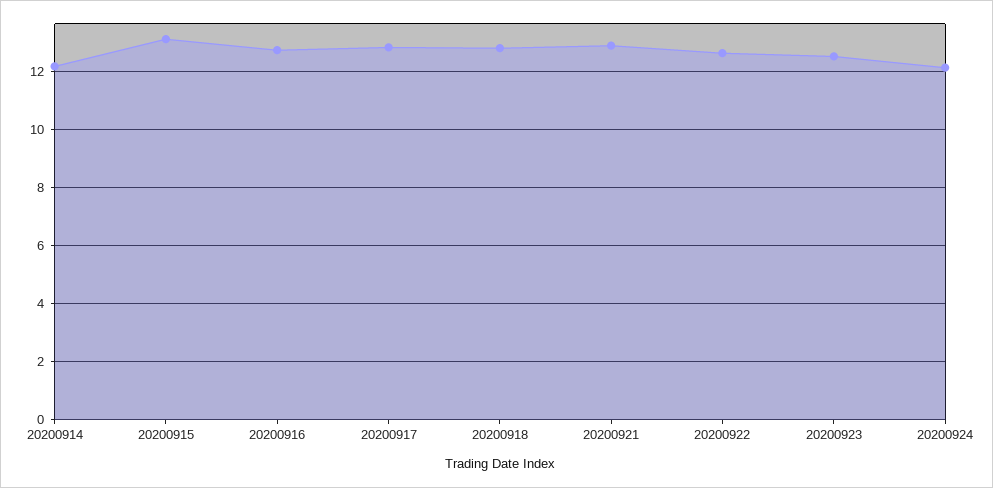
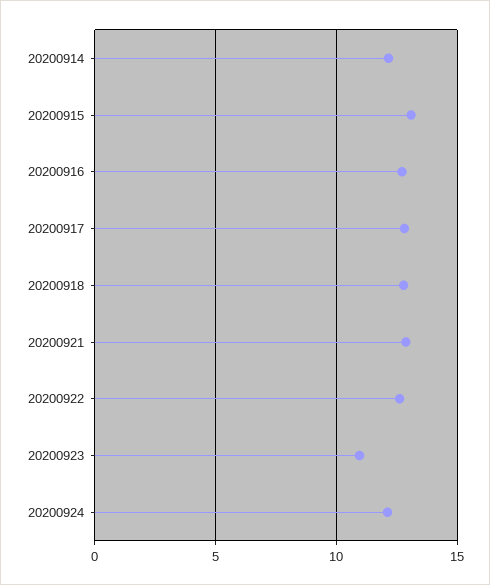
20200923: 12.5 -> 11

